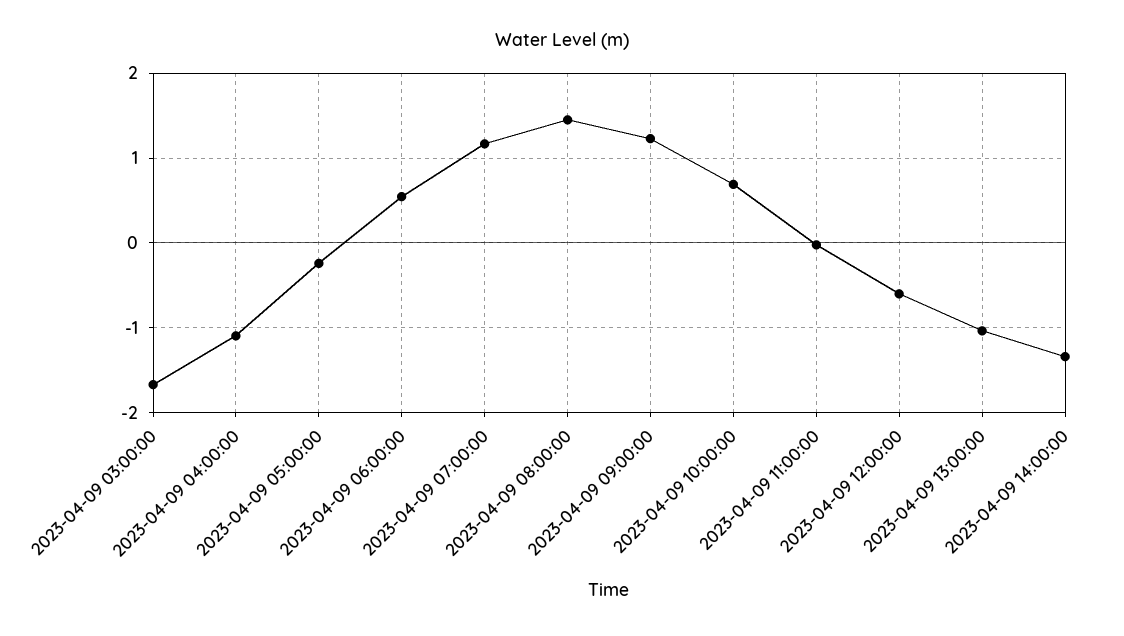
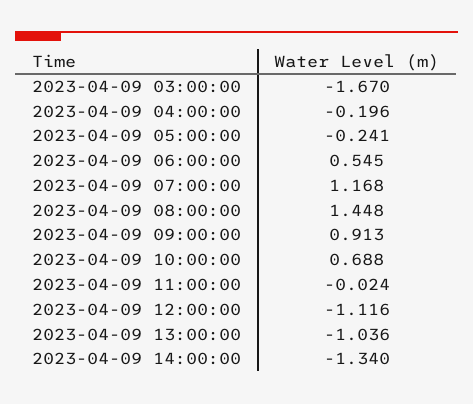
2023-04-09 04:00:00: -1.1 -> -0.196
2023-04-09 09:00:00: 1.2 -> 0.913
2023-04-09 12:00:00: -0.6 -> -1.116

